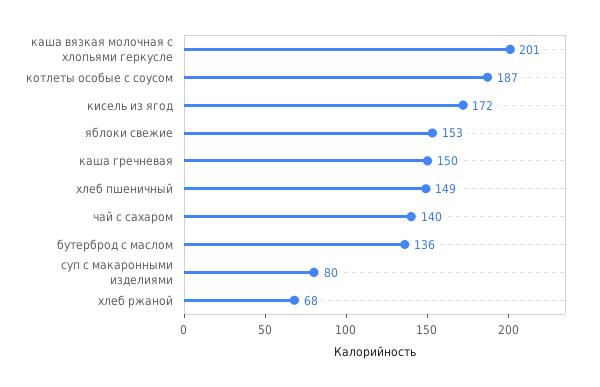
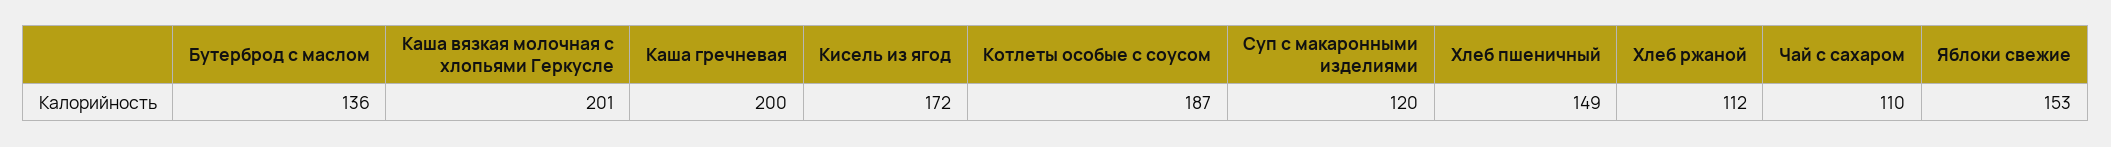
каша гречневая: 150 -> 200
чай с сахаром: 140 -> 110
суп с макаронными изделиями: 80 -> 120
хлеб ржаной: 68 -> 112

